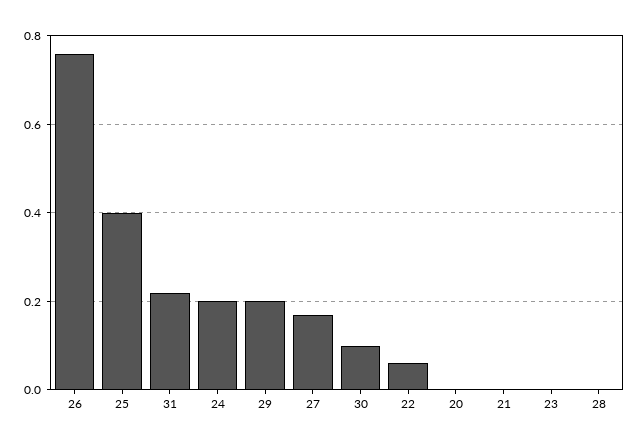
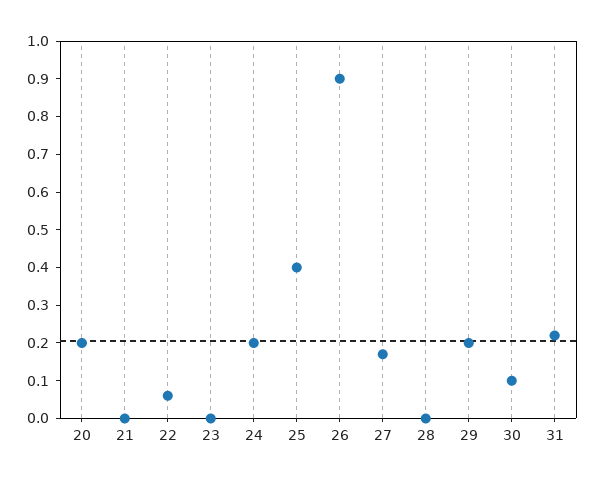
26: 0.75 -> 0.9
20: 0 -> 0.2

